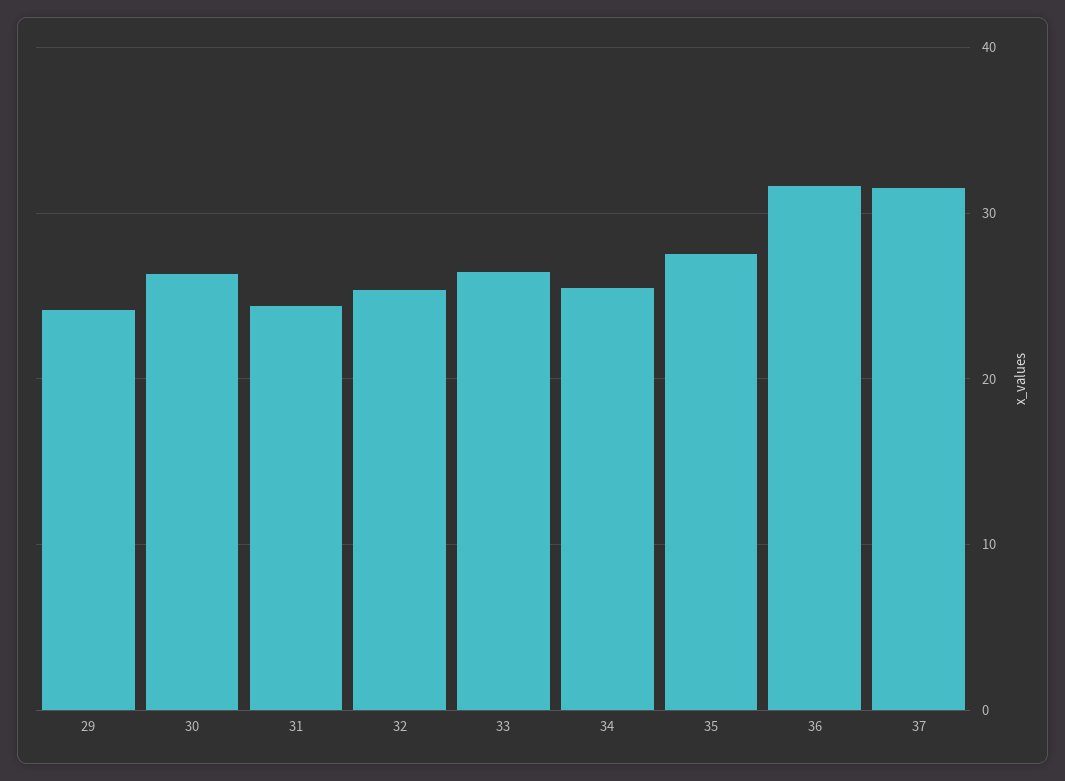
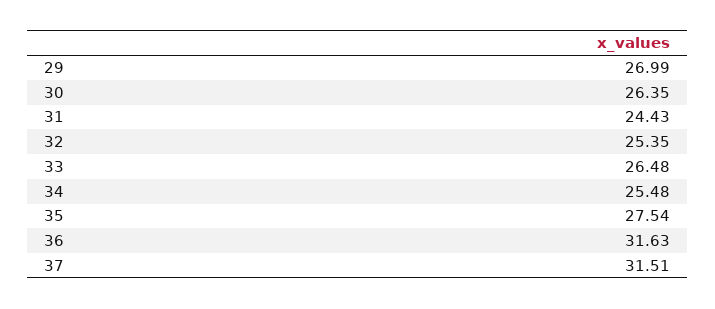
29: 24 -> 26.99

